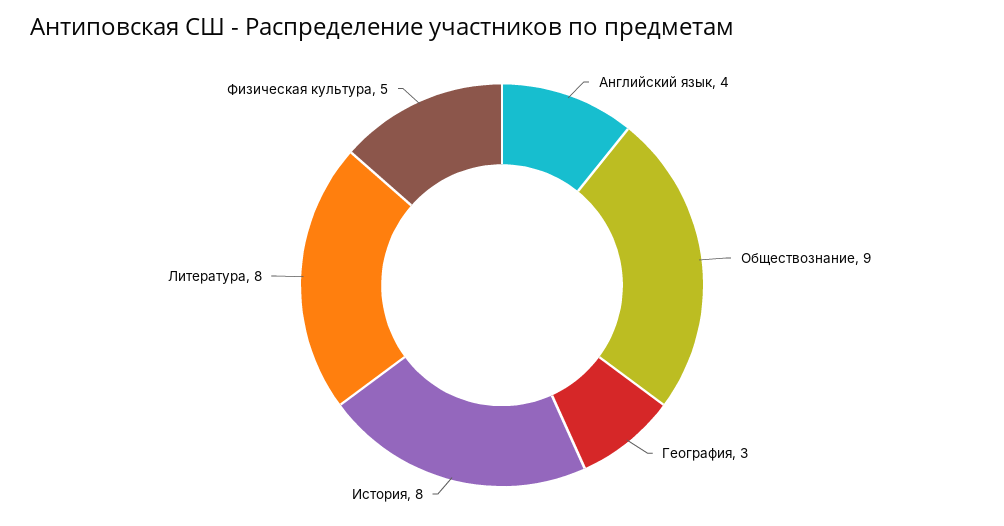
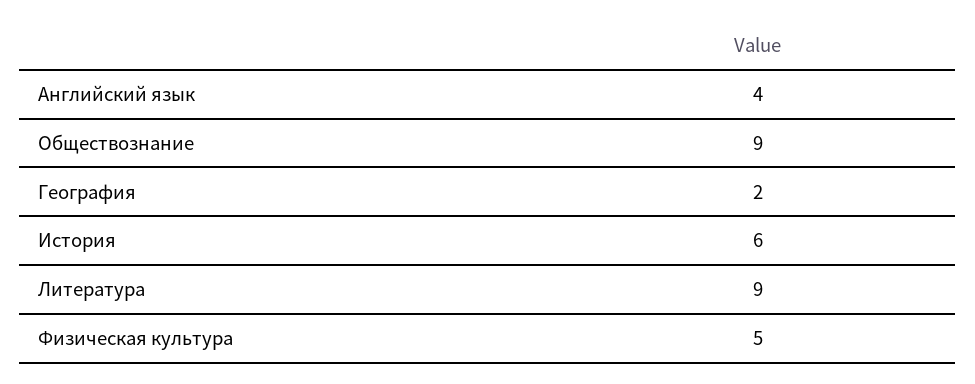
География: 3 -> 2
История: 8 -> 6
Литература: 8 -> 9

